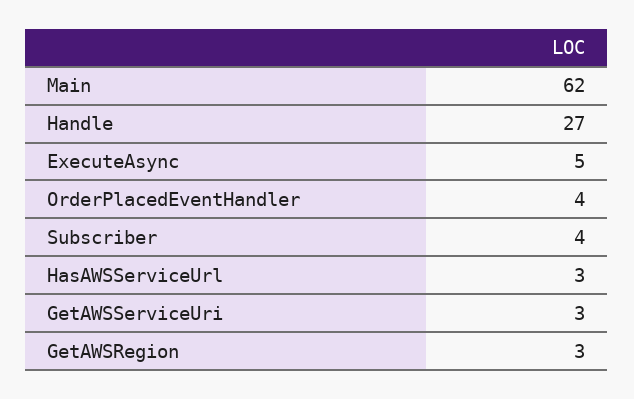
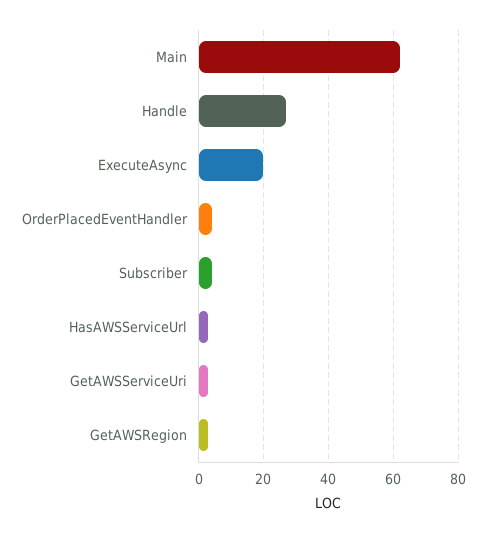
ExecuteAsync: 5 -> 20

